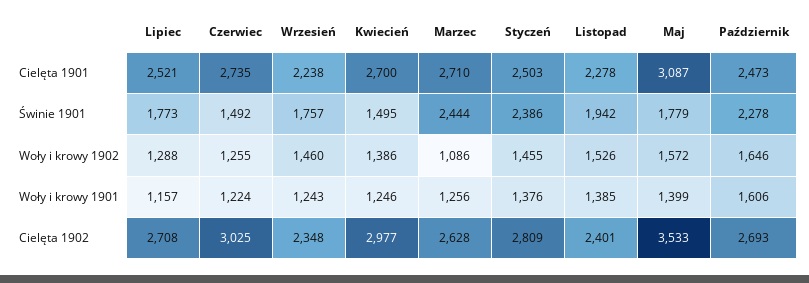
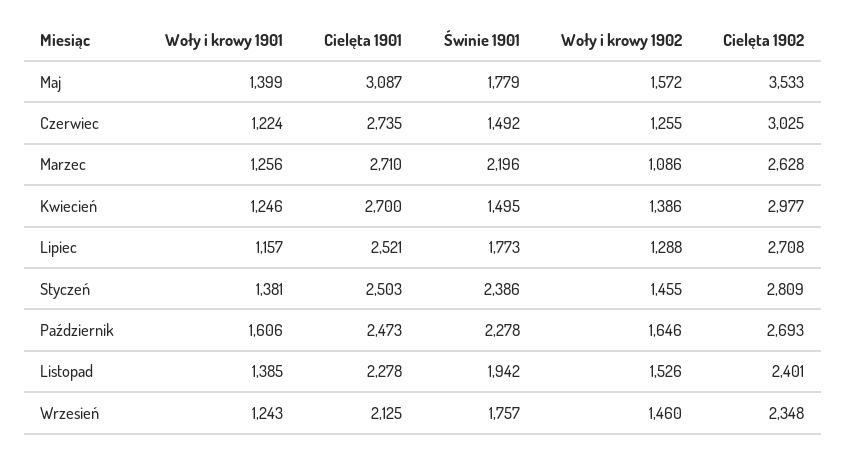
Wrzesień, Cielęta 1901: 2238 -> 2125
Marzec, Świnie 1901: 2444 -> 2196
Styczeń, Woły i krowy 1901: 1376 -> 1381

